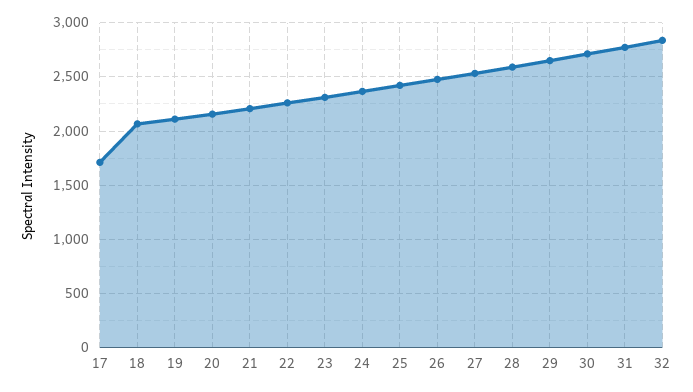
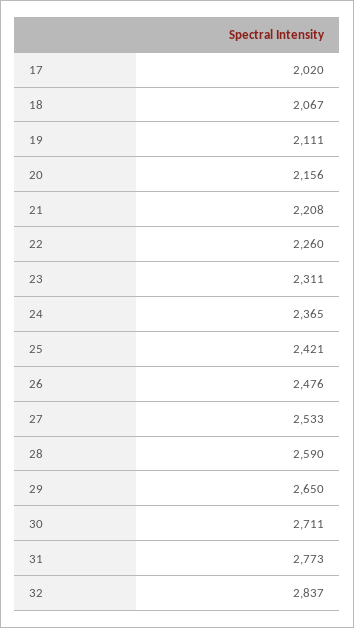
17: 1700 -> 2020

